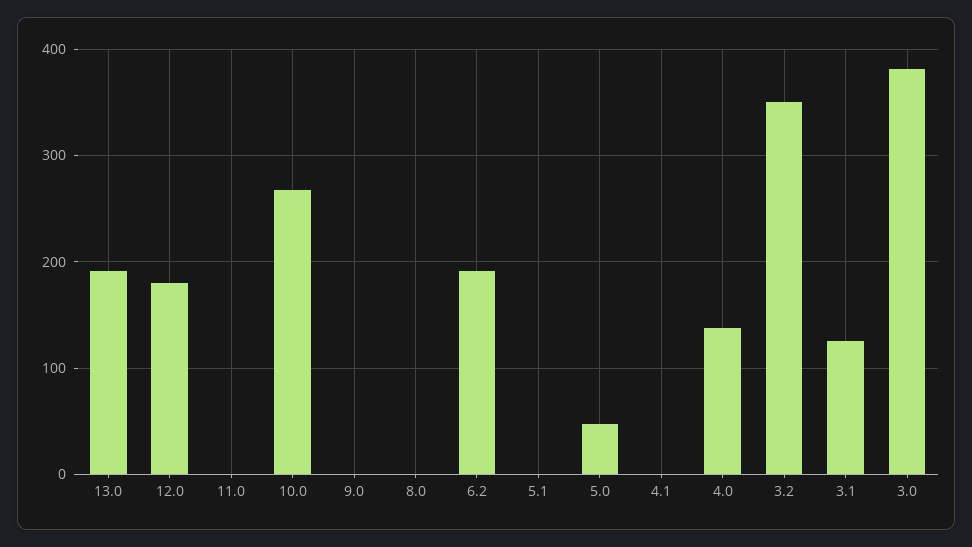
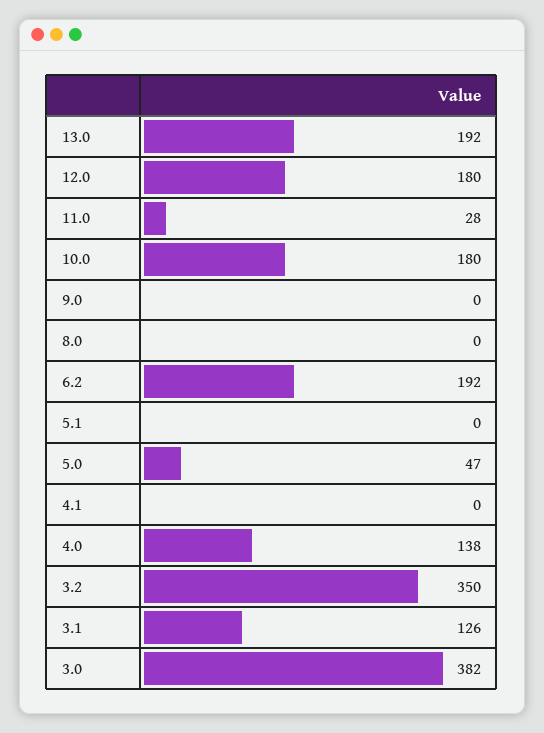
11.0: 0 -> 28
10.0: 270 -> 180

